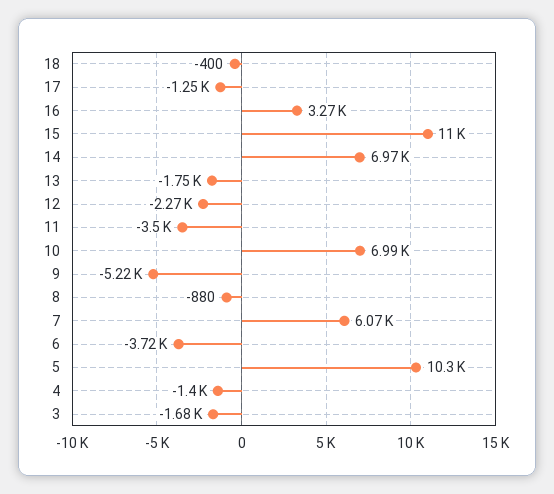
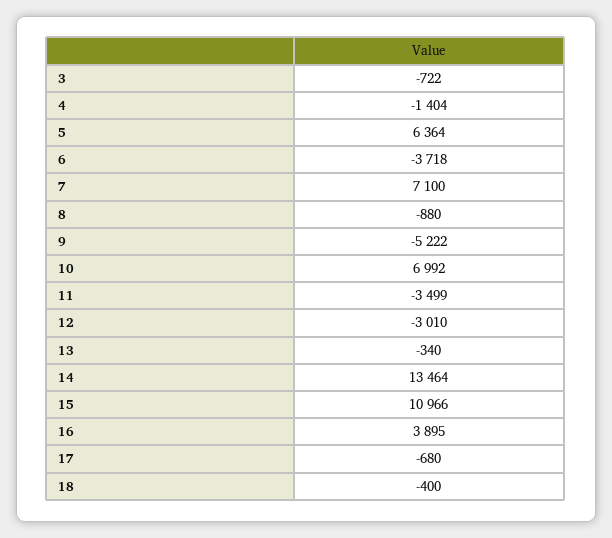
17: -1250 -> -680
16: 3270 -> 3895
14: 6970 -> 13464
13: -1750 -> -340
12: -2270 -> -3010
7: 6070 -> 7100
5: 10300 -> 6364
3: -1680 -> -722

